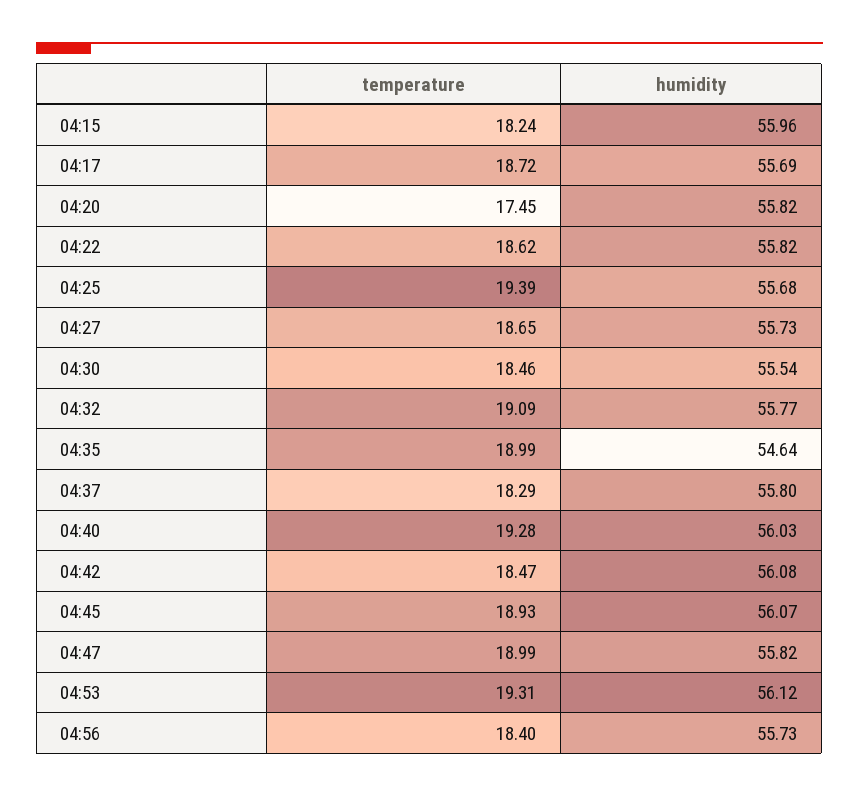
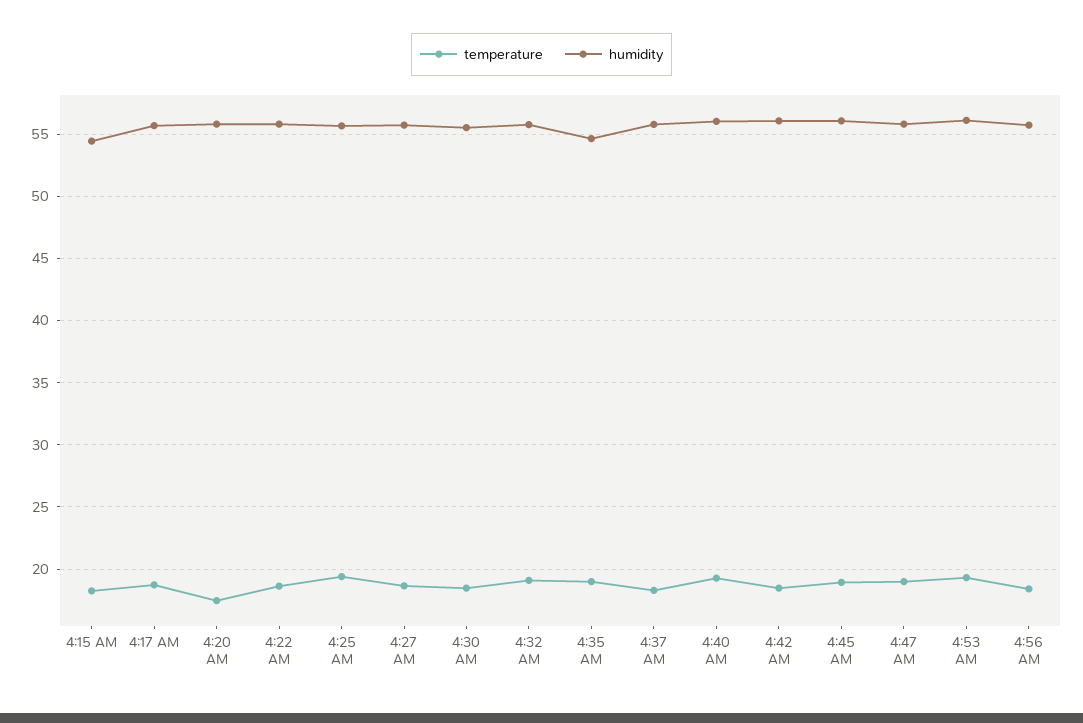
humidity, 04:15: 55.96 -> 54.5

